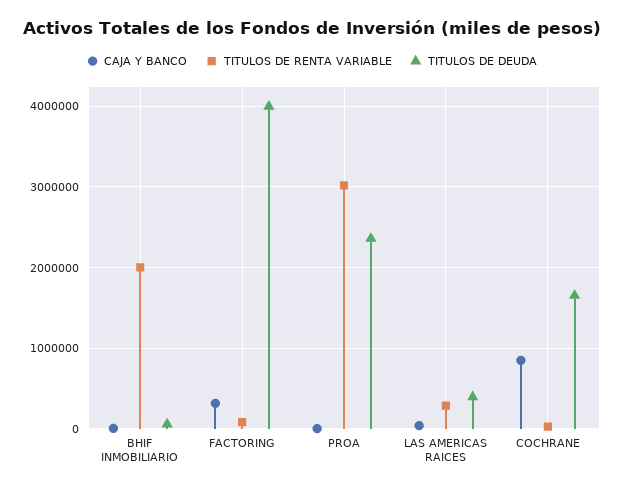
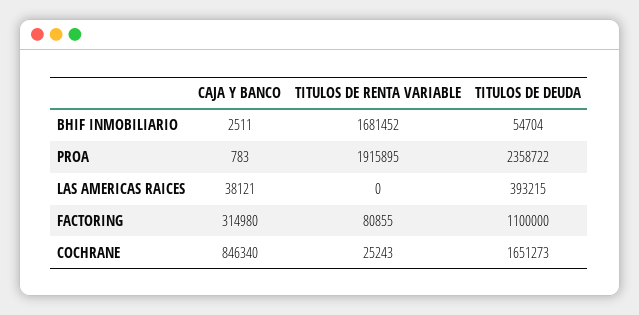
TITULOS DE RENTA VARIABLE, BHIF INMOBILIARIO: 2000000 -> 1681452
TITULOS DE DEUDA, FACTORING: 4000000 -> 1100000
TITULOS DE RENTA VARIABLE, PROA: 3000000 -> 1915895
TITULOS DE RENTA VARIABLE, LAS AMERICAS RAICES: 300000 -> 0

